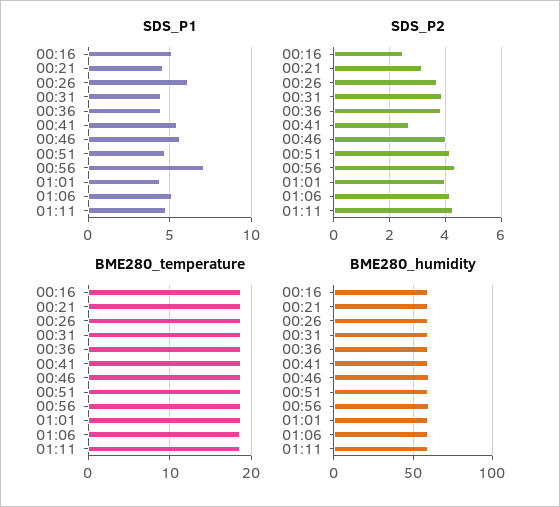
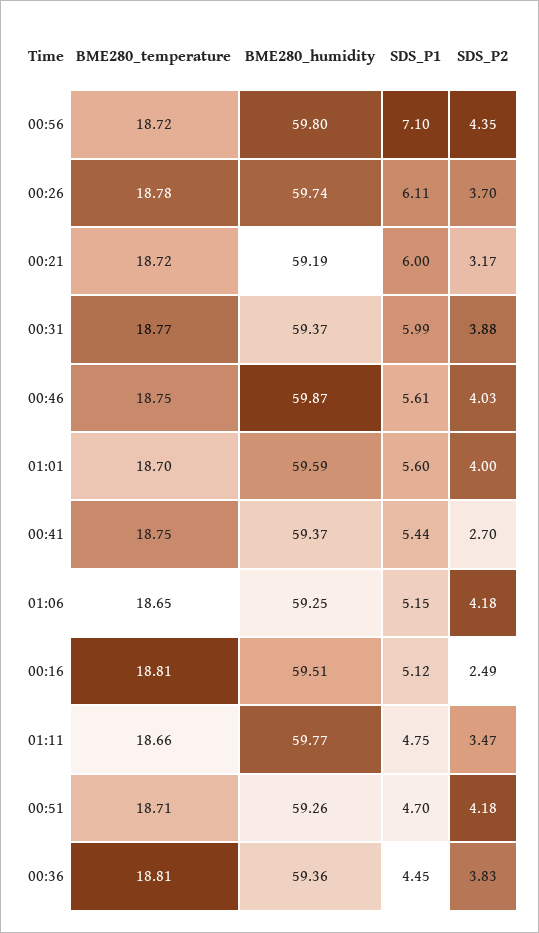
SDS_P1, 00:21: 4.5 -> 6
SDS_P1, 00:31: 4.5 -> 5.99
SDS_P1, 01:01: 4.5 -> 5.6
SDS_P2, 01:11: 4.25 -> 3.47

